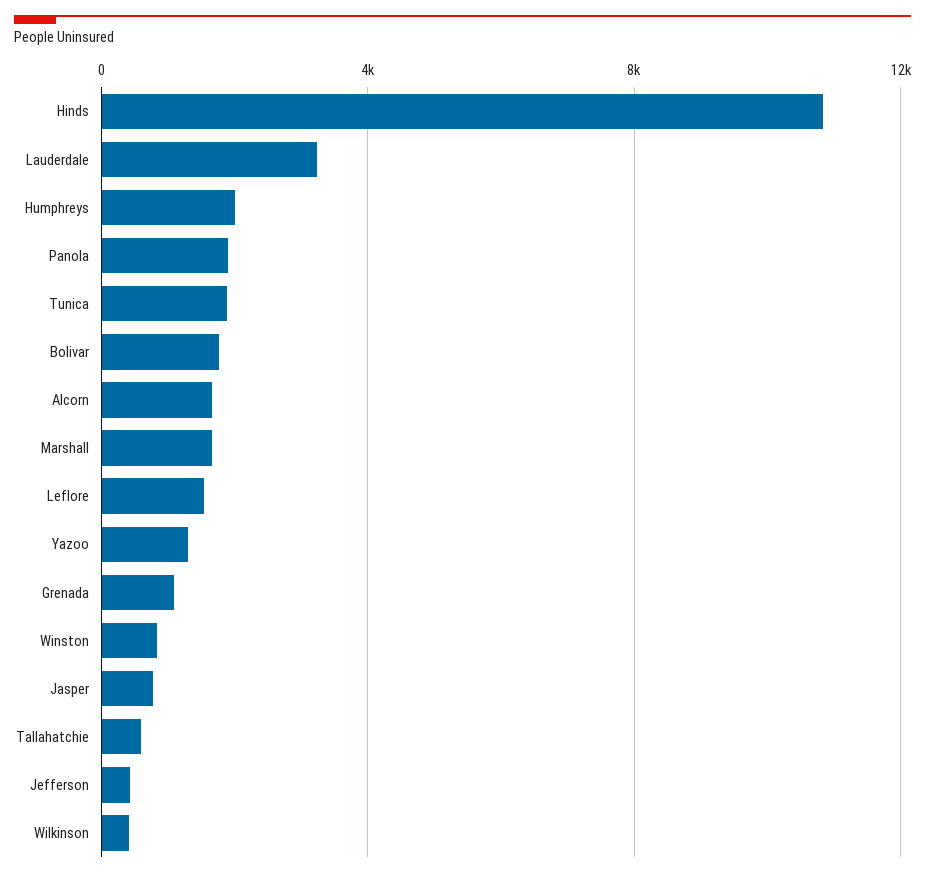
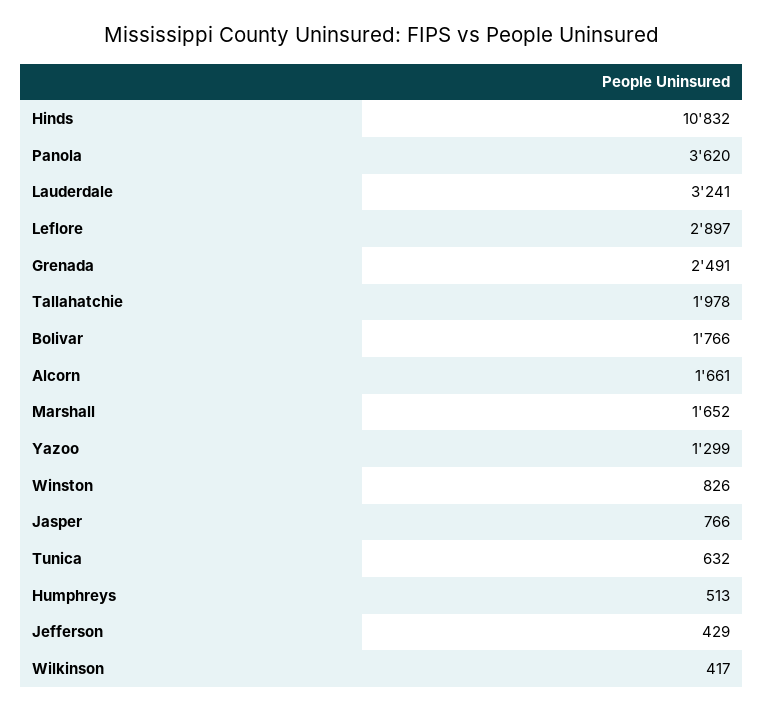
Humphreys: 2000 -> 513
Panola: 2000 -> 3620
Tunica: 2000 -> 632
Leflore: 1500 -> 2897
Grenada: 1000 -> 2491
Tallahatchie: 500 -> 1978

